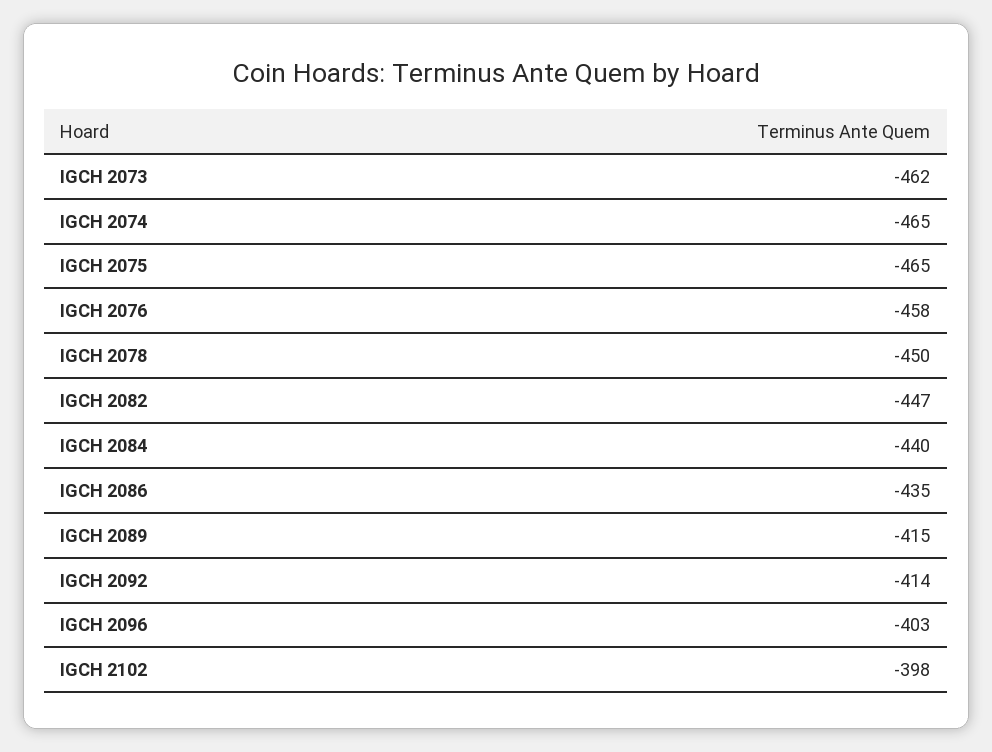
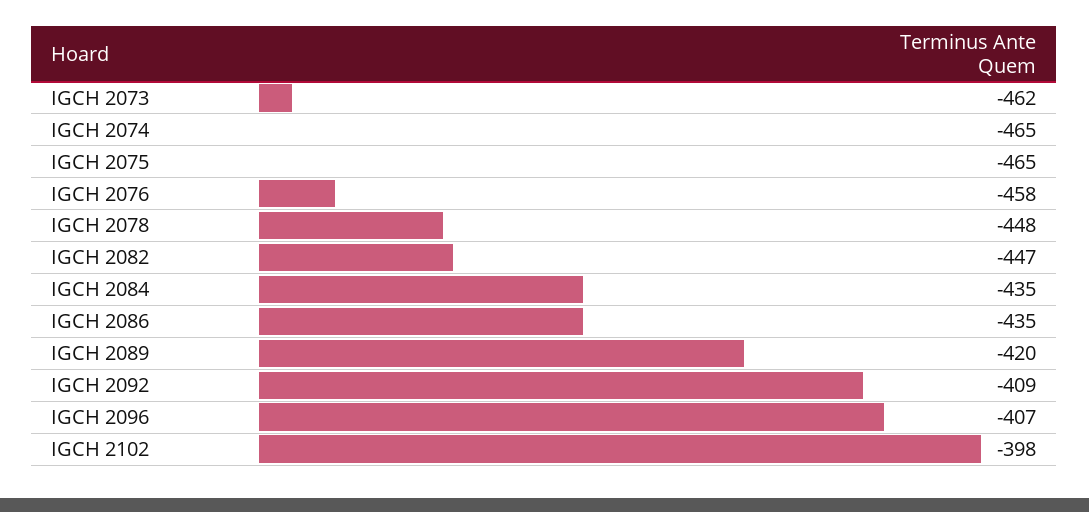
IGCH 2078: -450 -> -448
IGCH 2084: -440 -> -435
IGCH 2089: -415 -> -420
IGCH 2092: -414 -> -409
IGCH 2096: -403 -> -407

